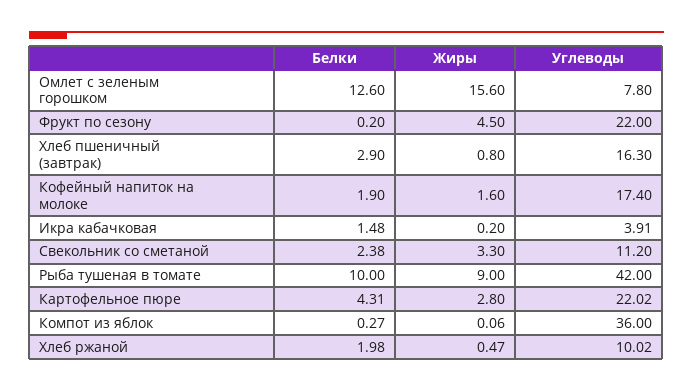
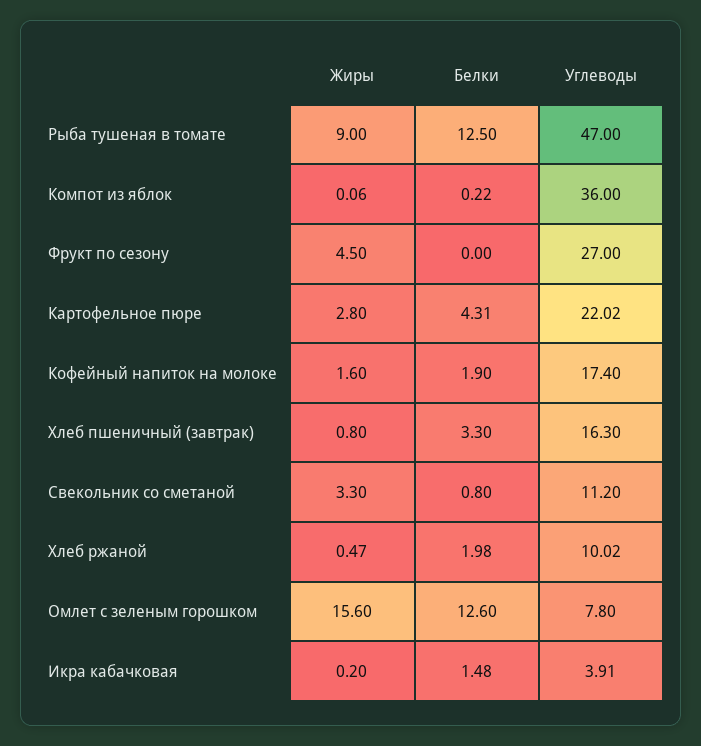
Белки, Фрукт по сезону: 0.2 -> 0
Углеводы, Фрукт по сезону: 22 -> 27
Белки, Хлеб пшеничный (завтрак): 2.9 -> 3.3
Белки, Свекольник со сметаной: 2.38 -> 0.8
Белки, Рыба тушеная в томате: 10 -> 12.5
Углеводы, Рыба тушеная в томате: 42 -> 47
Белки, Компот из яблок: 0.27 -> 0.22

